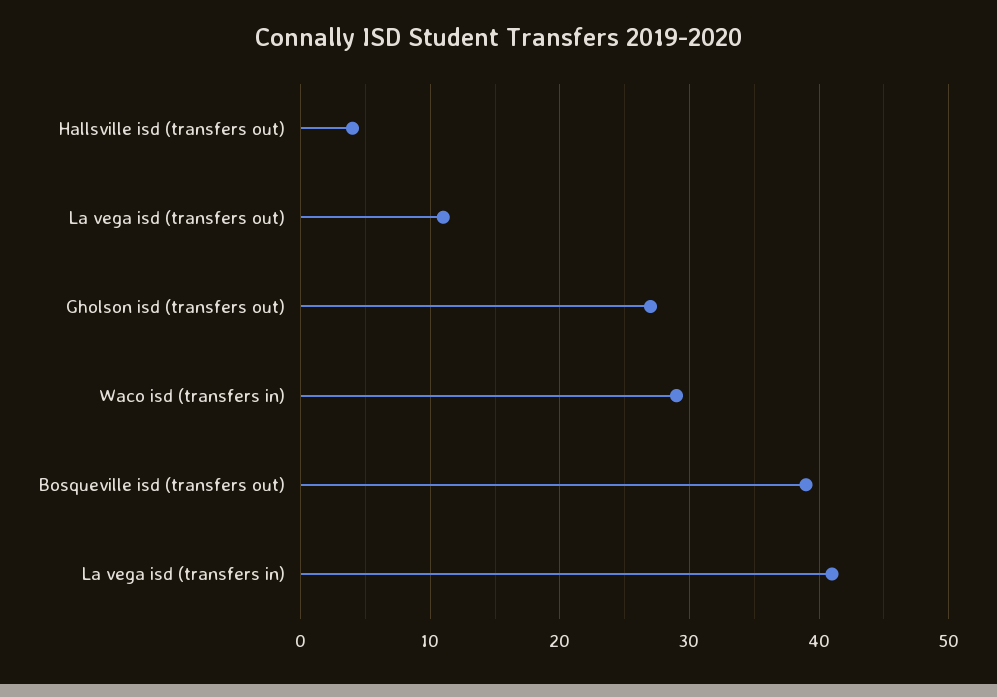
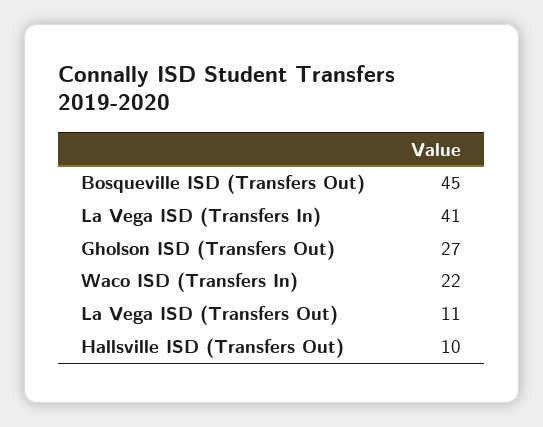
Hallsville isd (transfers out): 4 -> 10
Waco isd (transfers in): 29 -> 22
Bosqueville isd (transfers out): 39 -> 45

